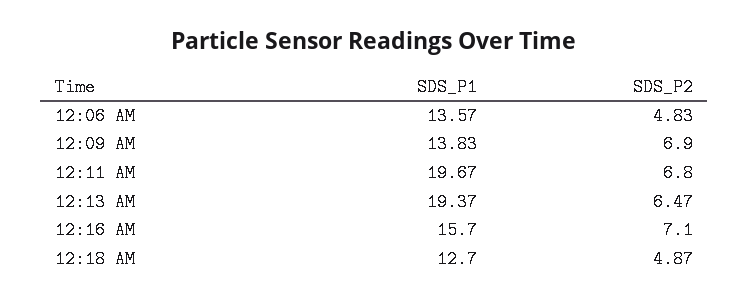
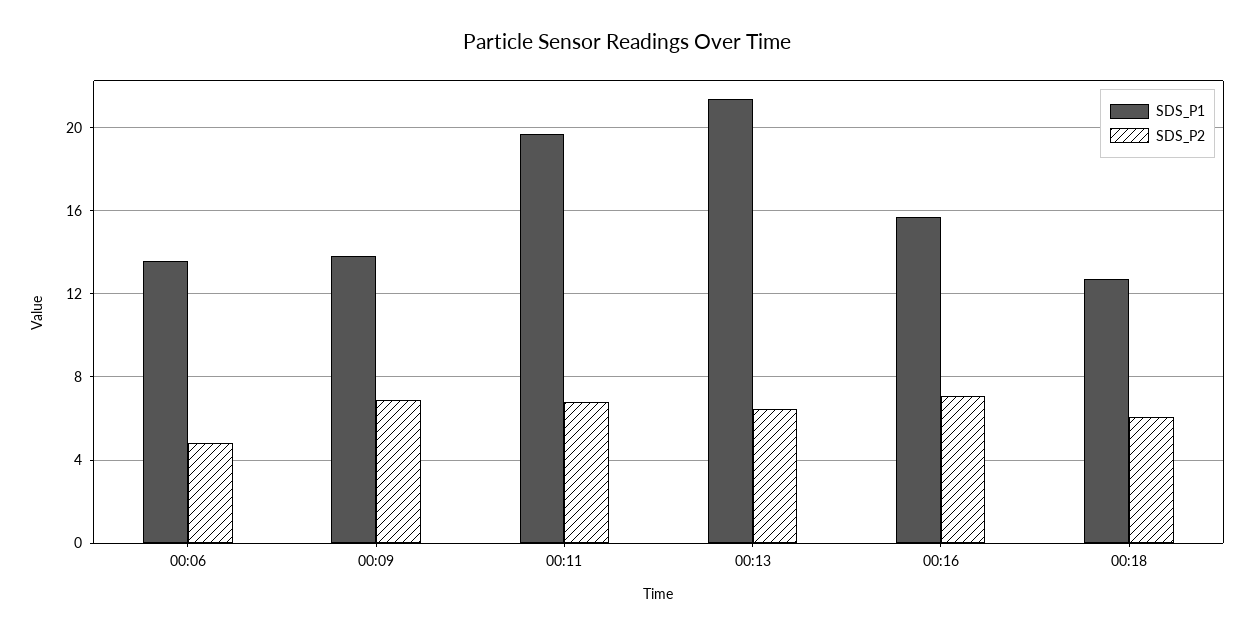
SDS_P1, 12:13 AM: 19.37 -> 21.5
SDS_P2, 12:18 AM: 4.87 -> 6

